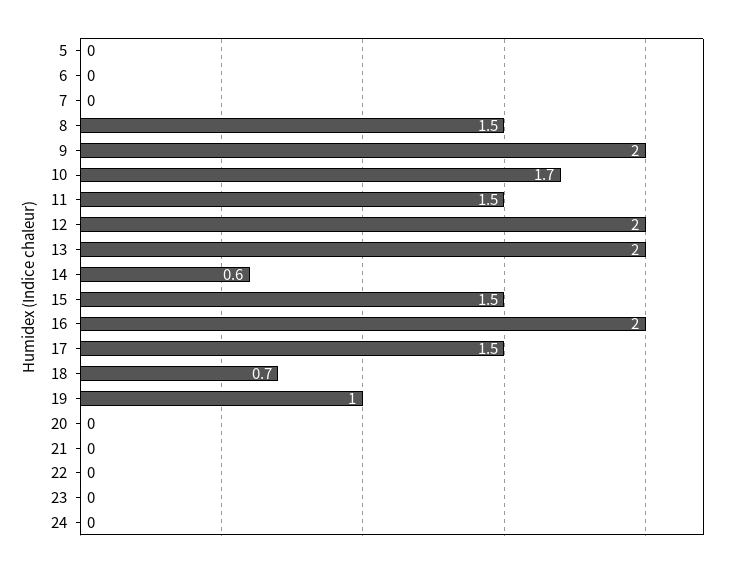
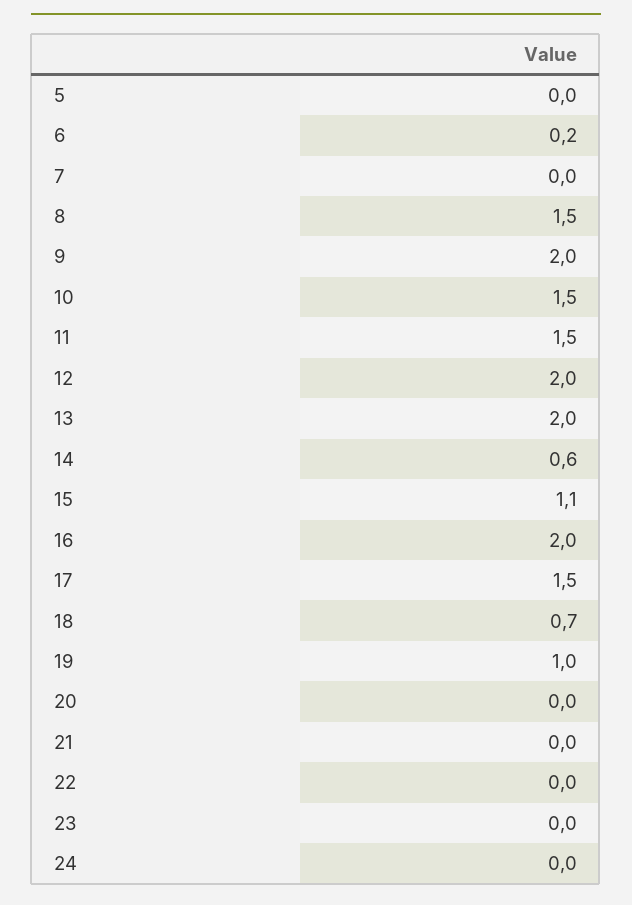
6: 0 -> 0.2
10: 1.7 -> 1.5
15: 1.5 -> 1.1

